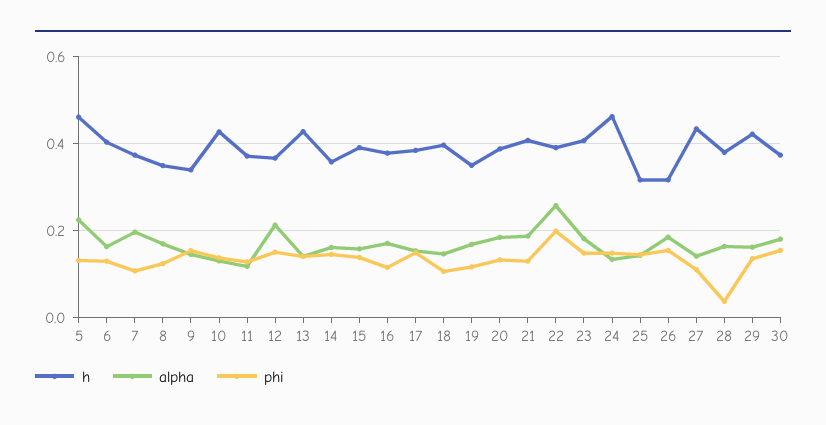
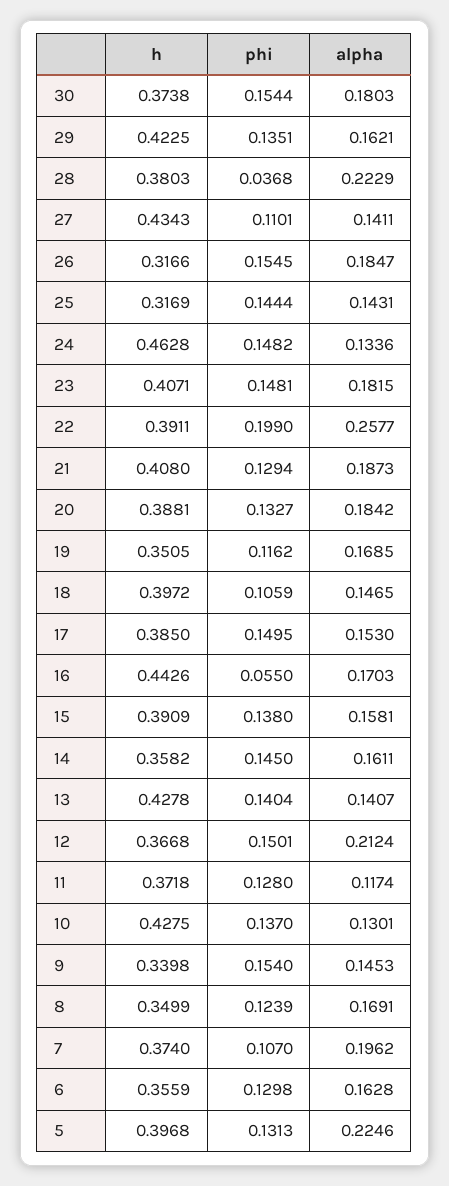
h, 5: 0.46 -> 0.3968
h, 6: 0.4 -> 0.3559
h, 16: 0.38 -> 0.4426
phi, 16: 0.12 -> 0.055
alpha, 28: 0.16 -> 0.2229

